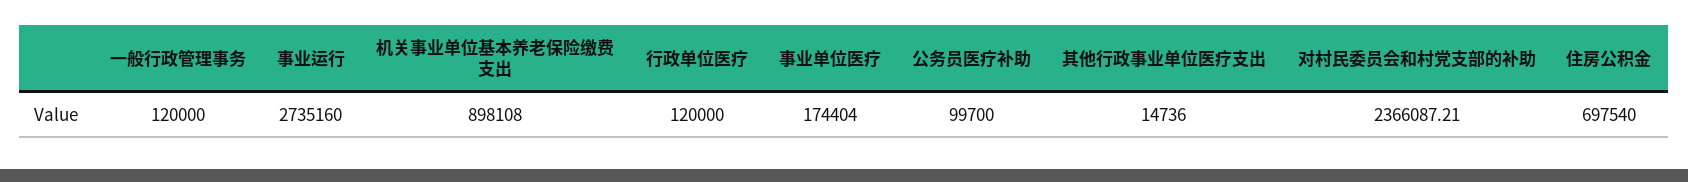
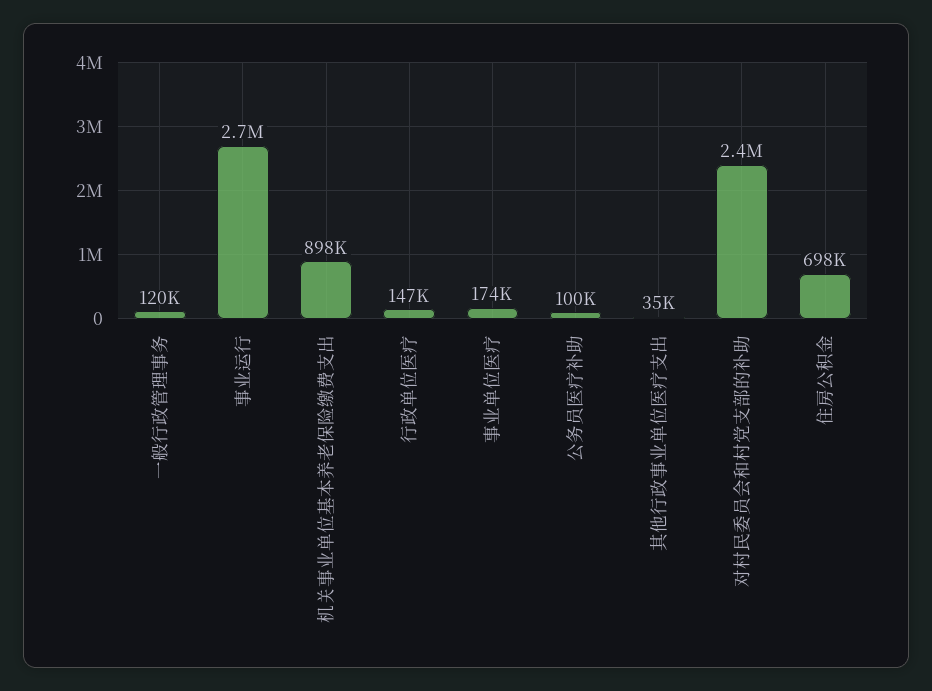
行政单位医疗: 120000 -> 147000
其他行政事业单位医疗支出: 14736 -> 35000

